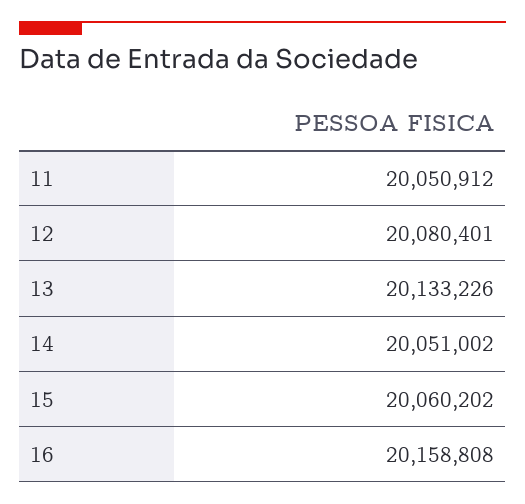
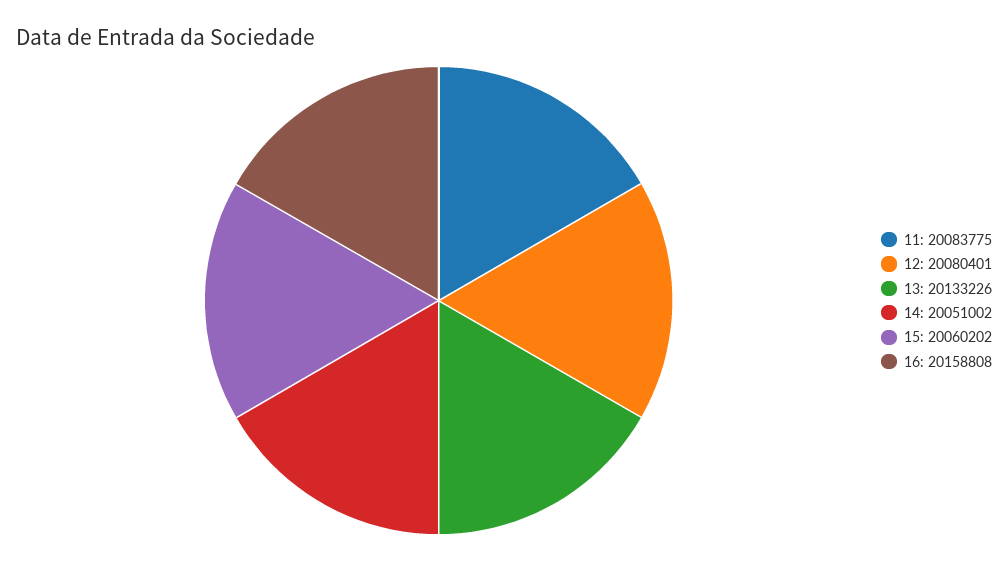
11: 20050912 -> 20083775

